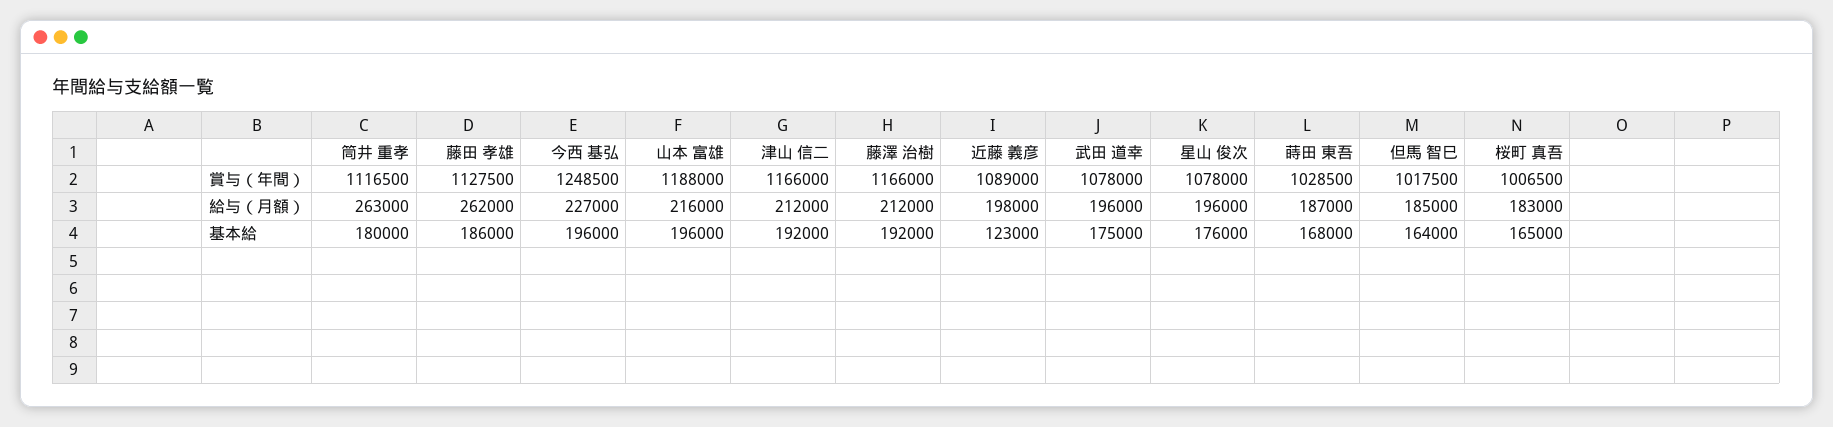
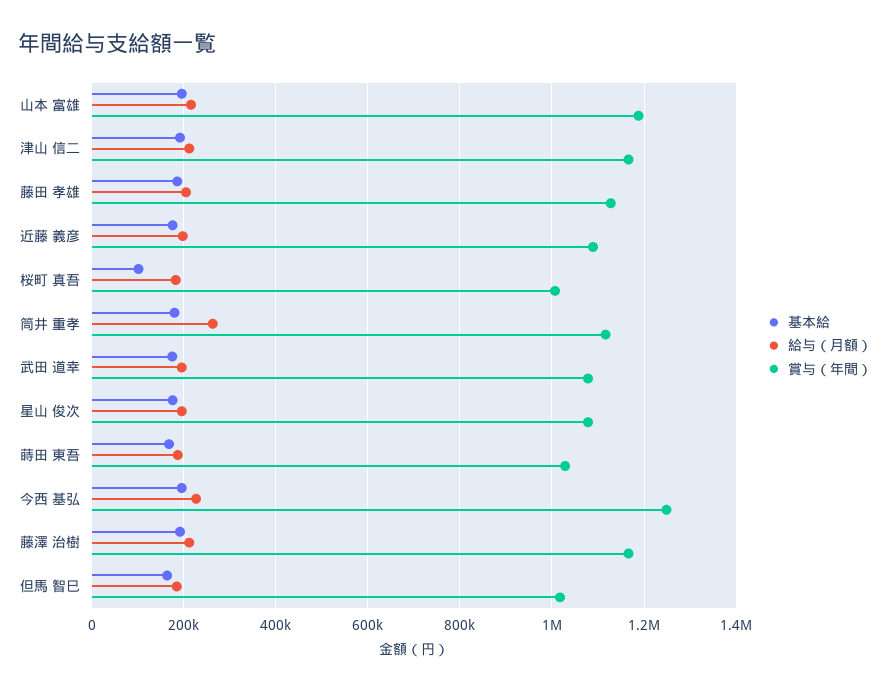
給与（月額）, 藤田 孝雄: 262000 -> 200000
基本給, 近藤 義彦: 123000 -> 180000
基本給, 桜町 真吾: 165000 -> 100000

